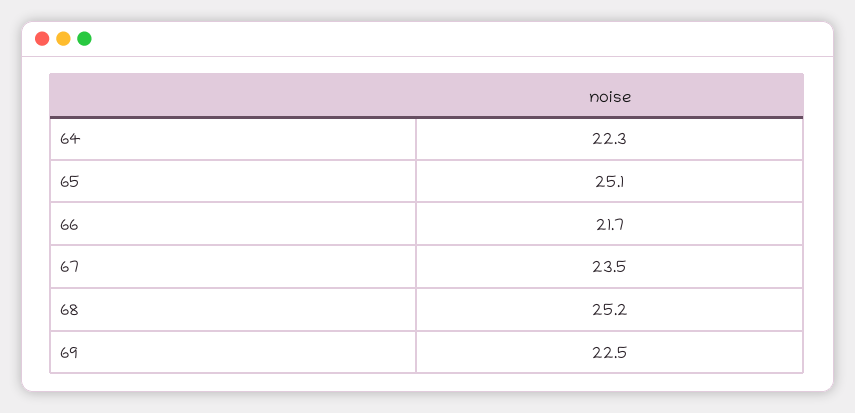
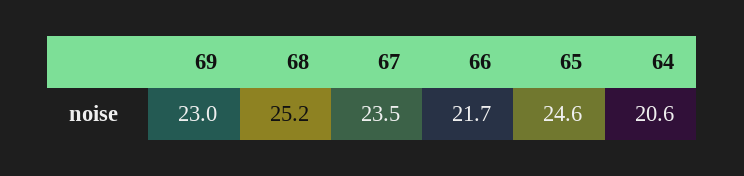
64: 22.3 -> 20.6
65: 25.1 -> 24.6
69: 22.5 -> 23

